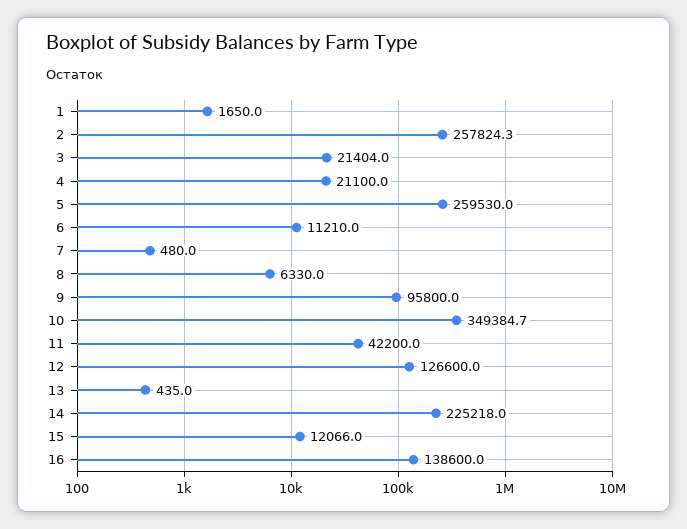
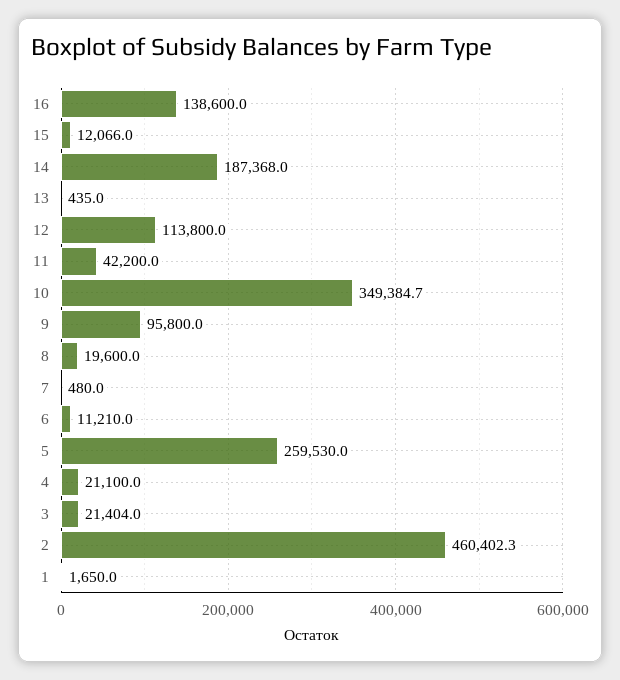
2: 257824.3 -> 460402.3
8: 6330 -> 19600
12: 126600 -> 113800
14: 225218 -> 187368

